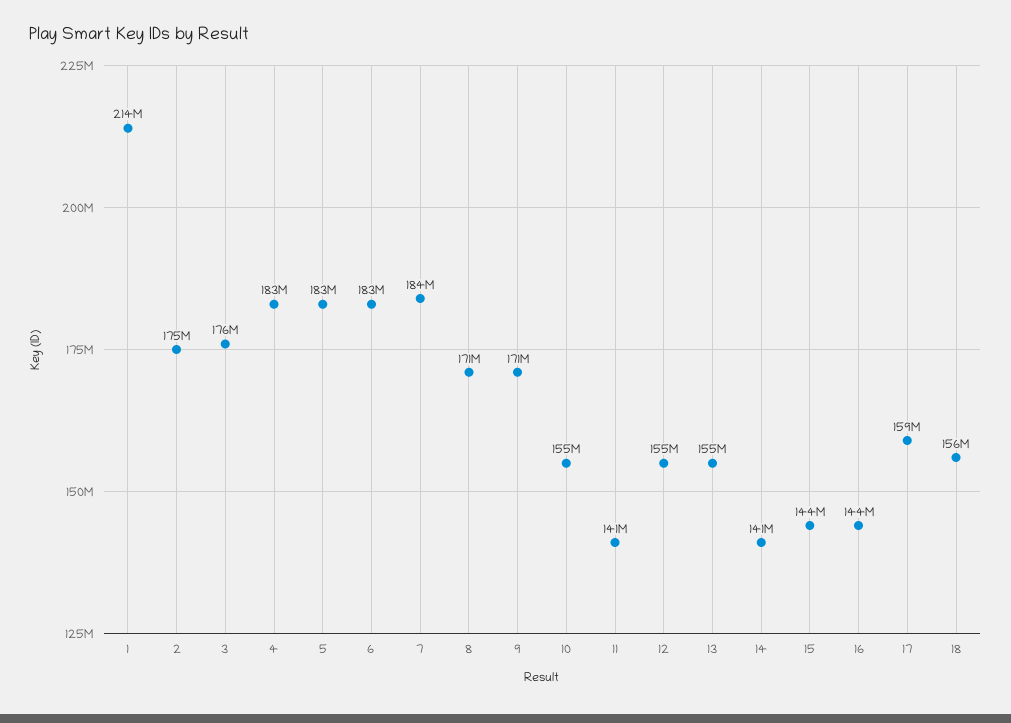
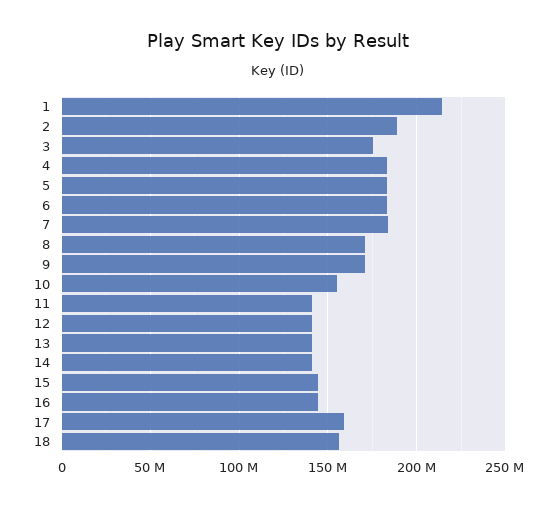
2: 175000000 -> 190000000
12: 155000000 -> 140000000
13: 155000000 -> 140000000

